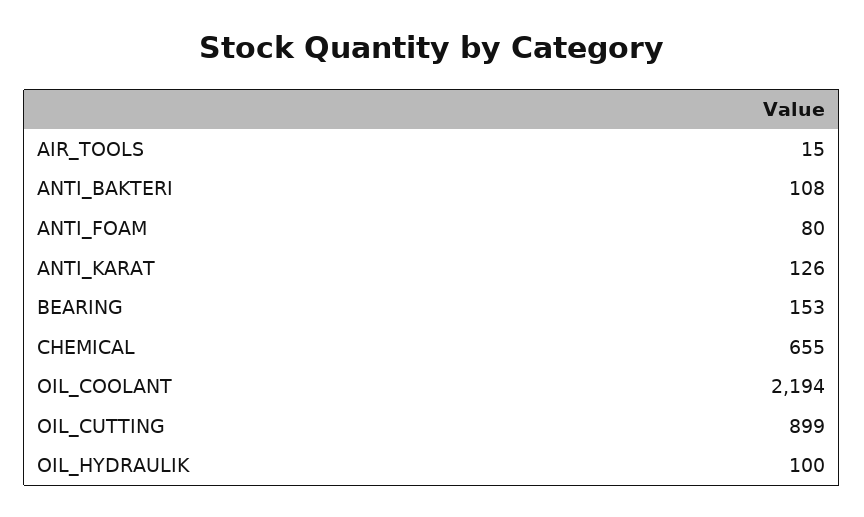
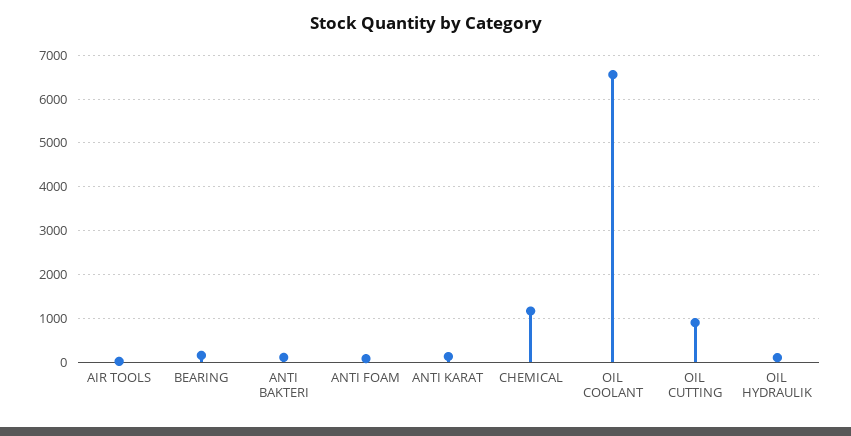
CHEMICAL: 655 -> 1200
OIL_COOLANT: 2194 -> 6600

